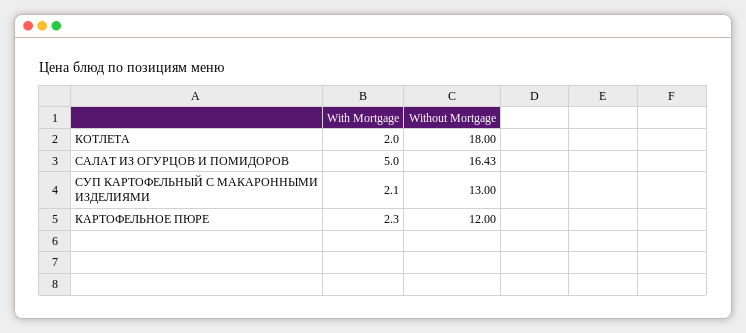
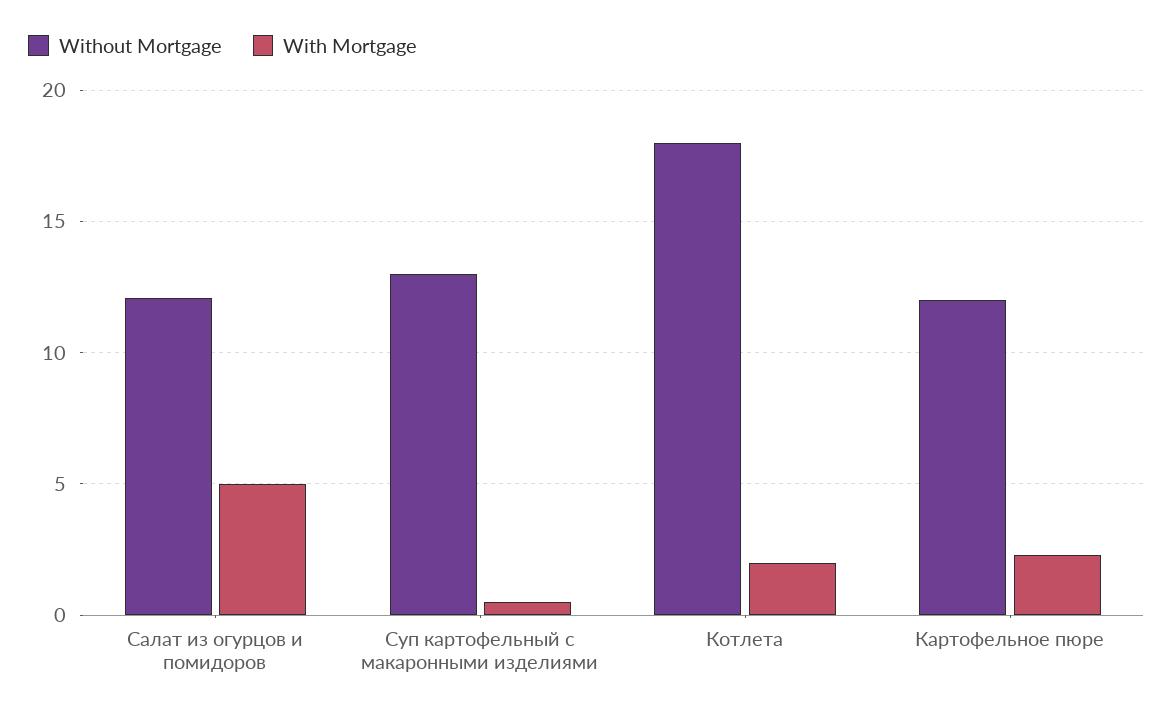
Without Mortgage, САЛАТ ИЗ ОГУРЦОВ И ПОМИДОРОВ: 16.43 -> 12
With Mortgage, СУП КАРТОФЕЛЬНЫЙ С МАКАРОННЫМИ ИЗДЕЛИЯМИ: 2.1 -> 0.5

